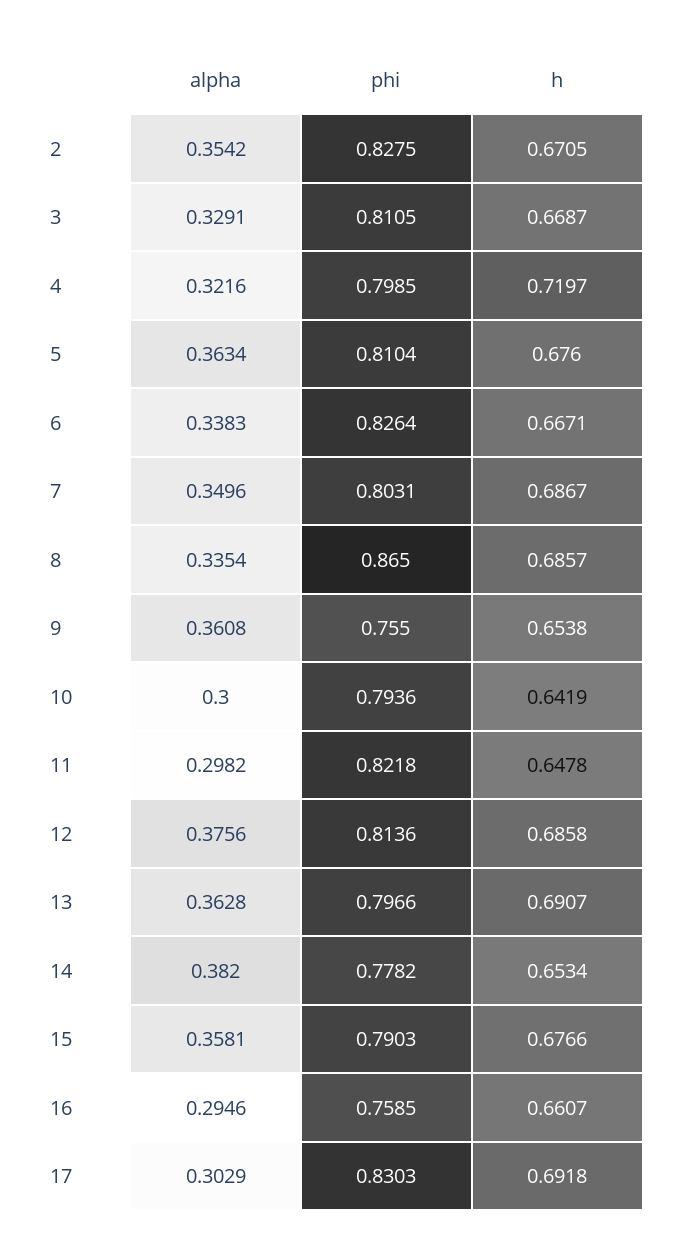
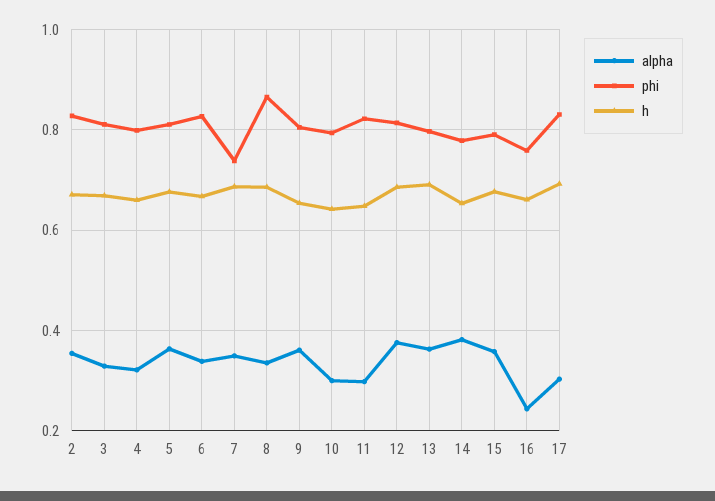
h, 4: 0.7197 -> 0.66
phi, 7: 0.8031 -> 0.74
phi, 9: 0.755 -> 0.8
alpha, 16: 0.2946 -> 0.24

